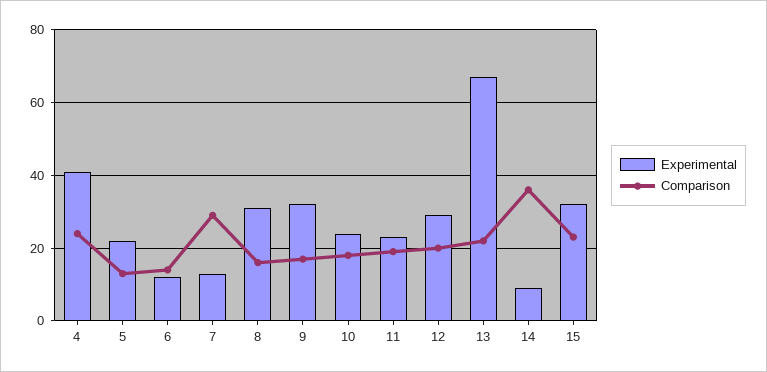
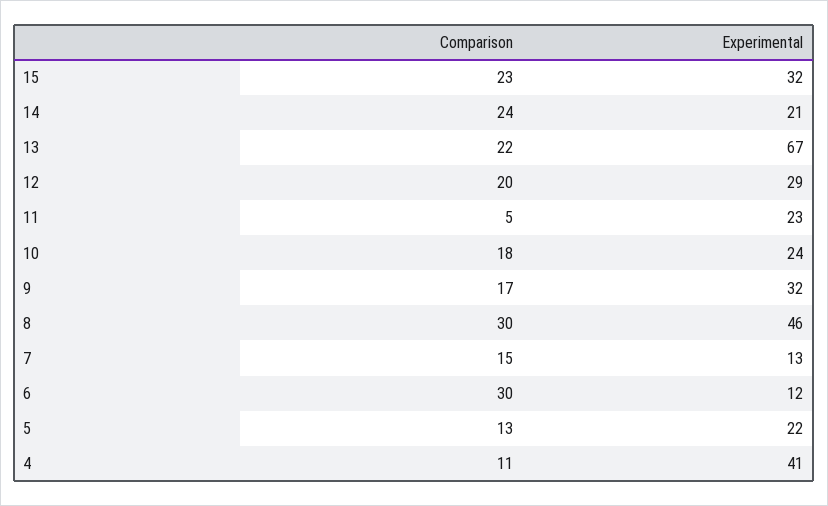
Comparison, 4: 25 -> 11
Comparison, 6: 15 -> 30
Comparison, 7: 30 -> 15
Experimental, 8: 30 -> 46
Comparison, 8: 15 -> 30
Comparison, 11: 20 -> 5
Experimental, 14: 10 -> 21
Comparison, 14: 35 -> 24

